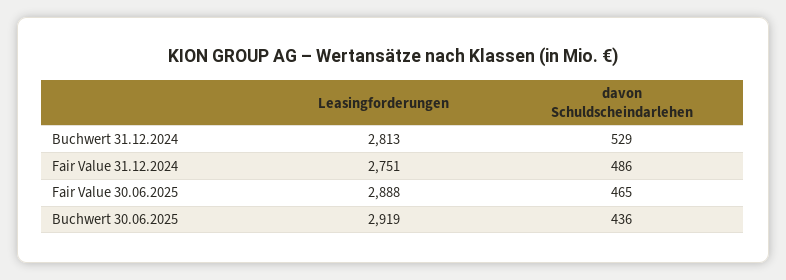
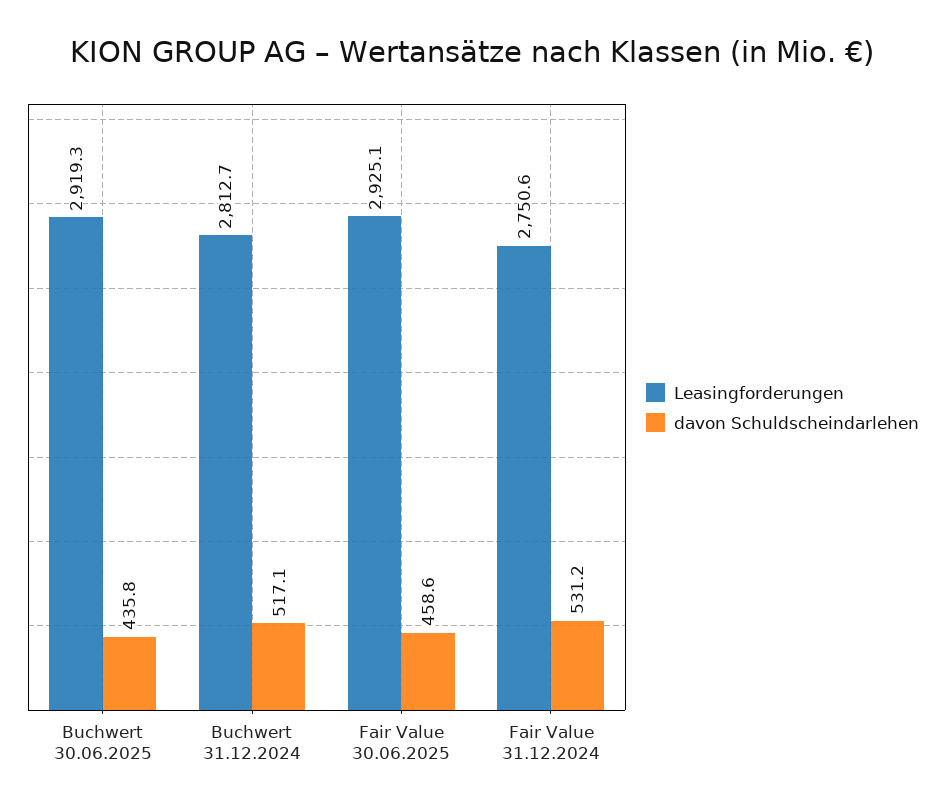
davon Schuldscheindarlehen, Buchwert 31.12.2024: 529 -> 517.1
davon Schuldscheindarlehen, Fair Value 31.12.2024: 486 -> 531.2
Leasingforderungen, Fair Value 30.06.2025: 2888 -> 2925.1
davon Schuldscheindarlehen, Fair Value 30.06.2025: 465 -> 458.6

